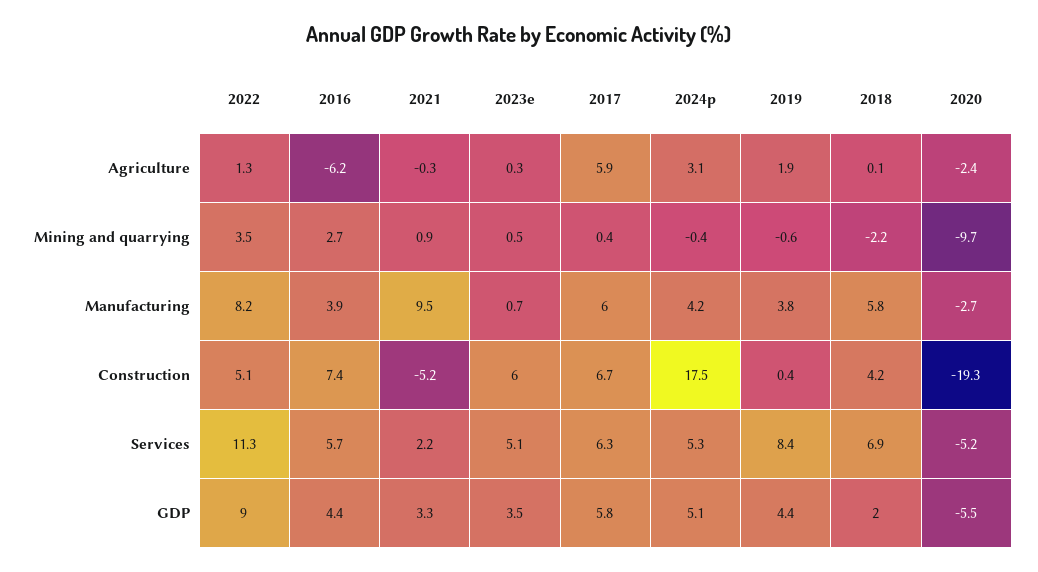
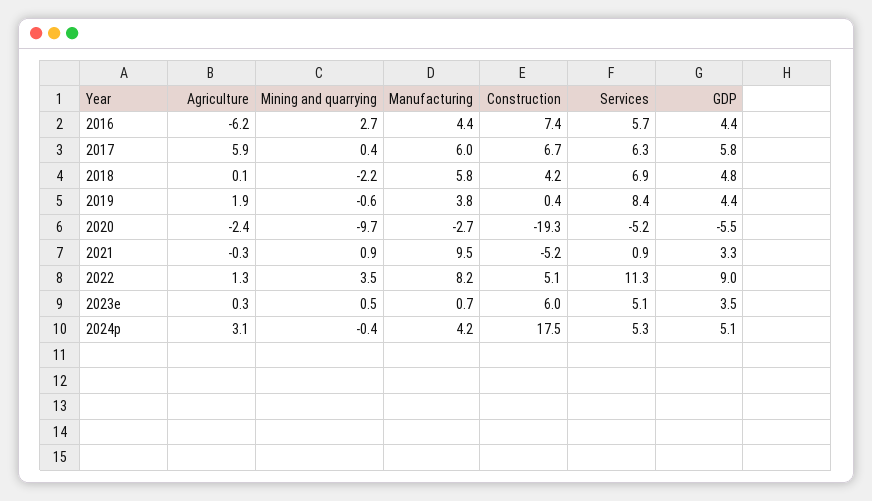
2016, Manufacturing: 3.9 -> 4.4
2021, Services: 2.2 -> 0.9
2018, GDP: 2 -> 4.8

